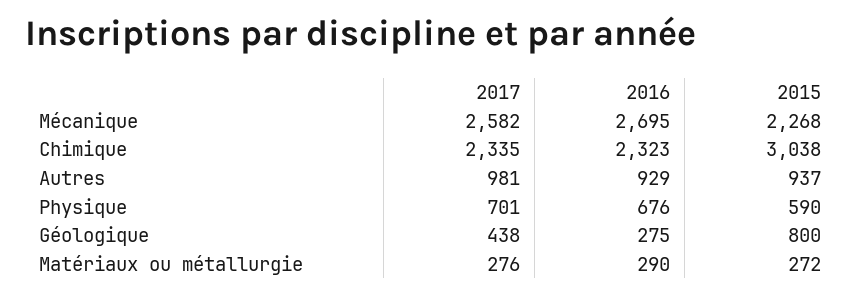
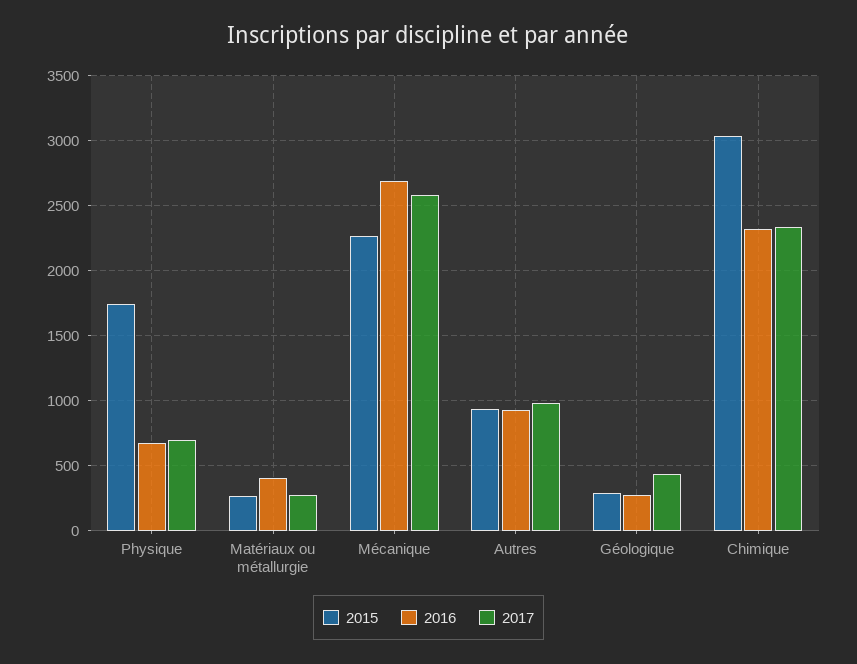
2015, Physique: 590 -> 1750
2015, Géologique: 800 -> 300
2016, Matériaux ou métallurgie: 290 -> 400

